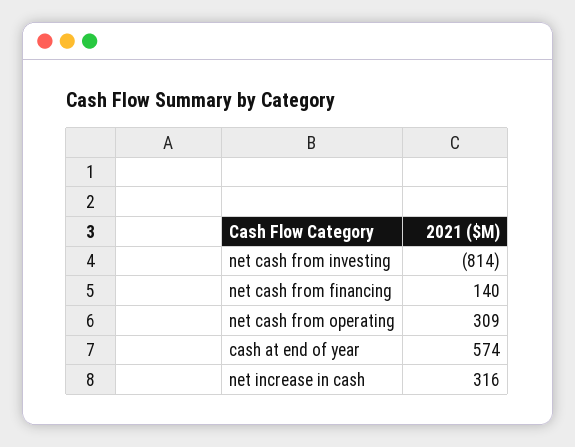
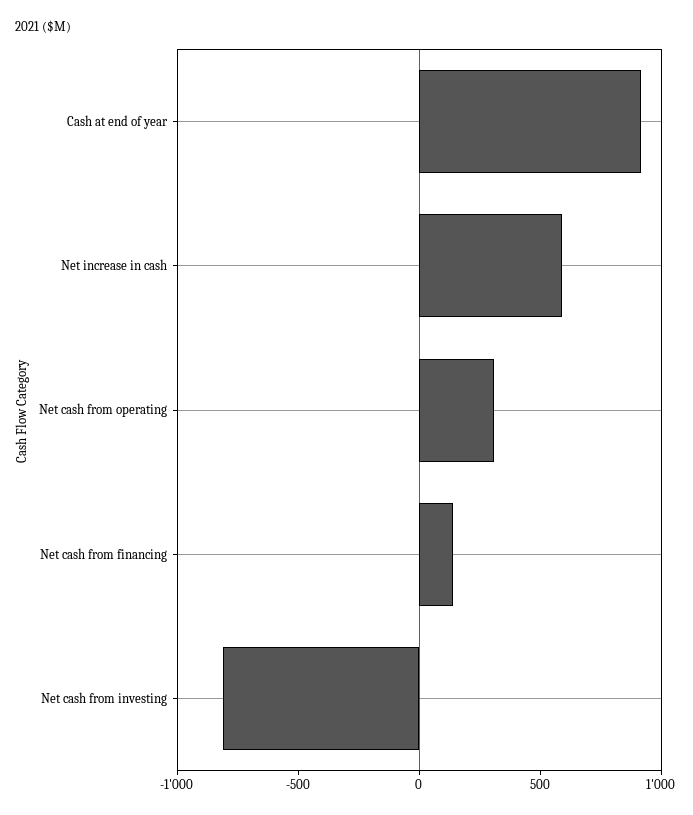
cash at end of year: 574 -> 900
net increase in cash: 316 -> 600

